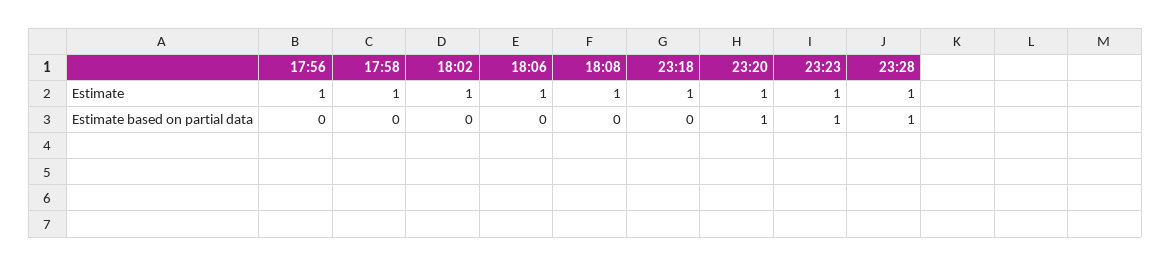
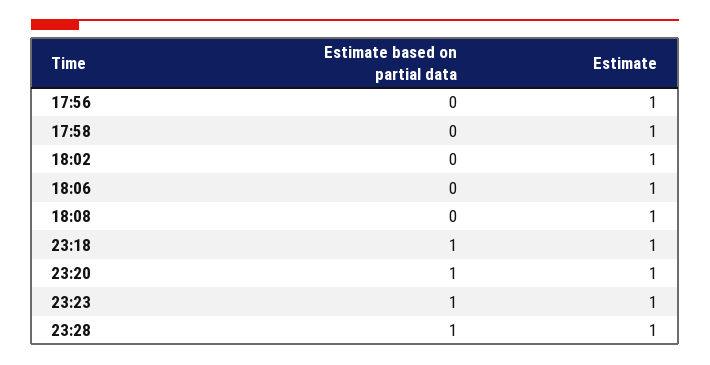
23:18, Estimate based on partial data: 0 -> 1

